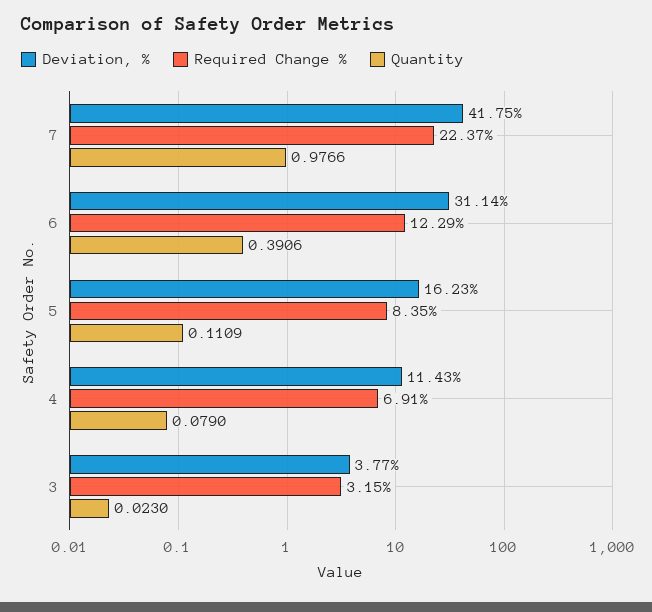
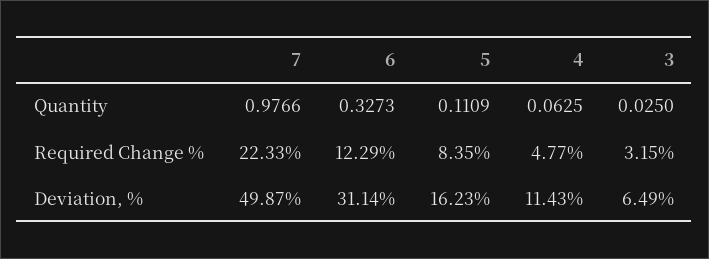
Deviation, %, 7: 41.75 -> 49.87
Required Change %, 7: 22.37 -> 22.33
Quantity, 6: 0.3906 -> 0.3273
Required Change %, 4: 6.91 -> 4.77
Quantity, 4: 0.079 -> 0.0625
Deviation, %, 3: 3.77 -> 6.49
Quantity, 3: 0.023 -> 0.025

